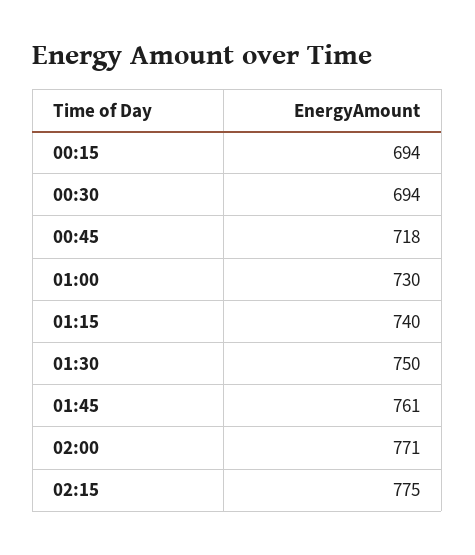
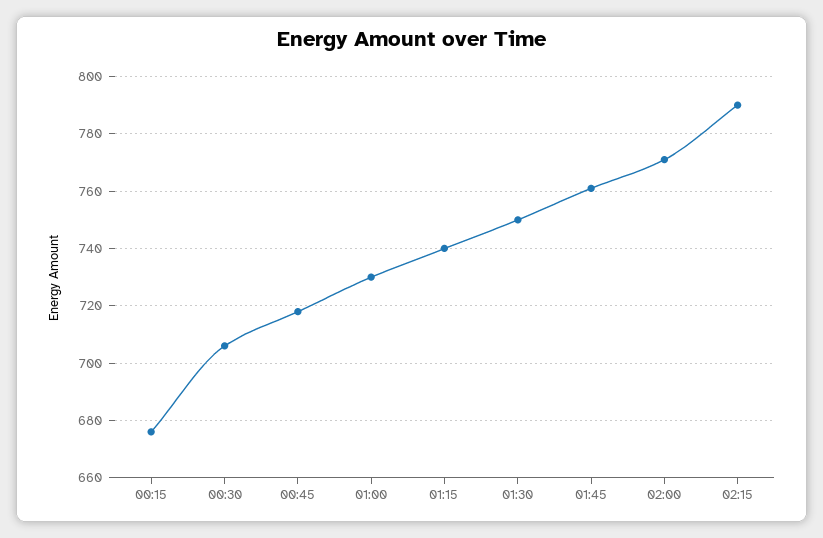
00:15: 694 -> 675
00:30: 694 -> 705
02:15: 775 -> 790

